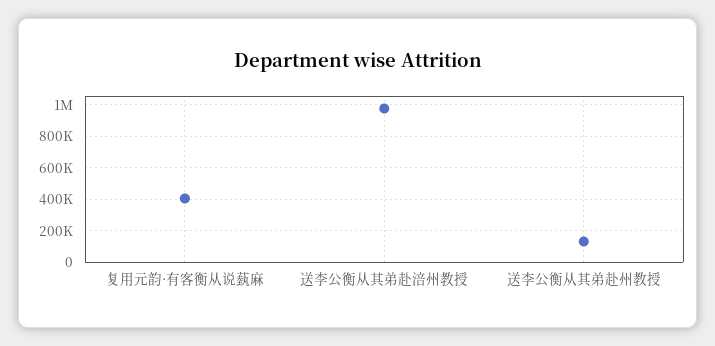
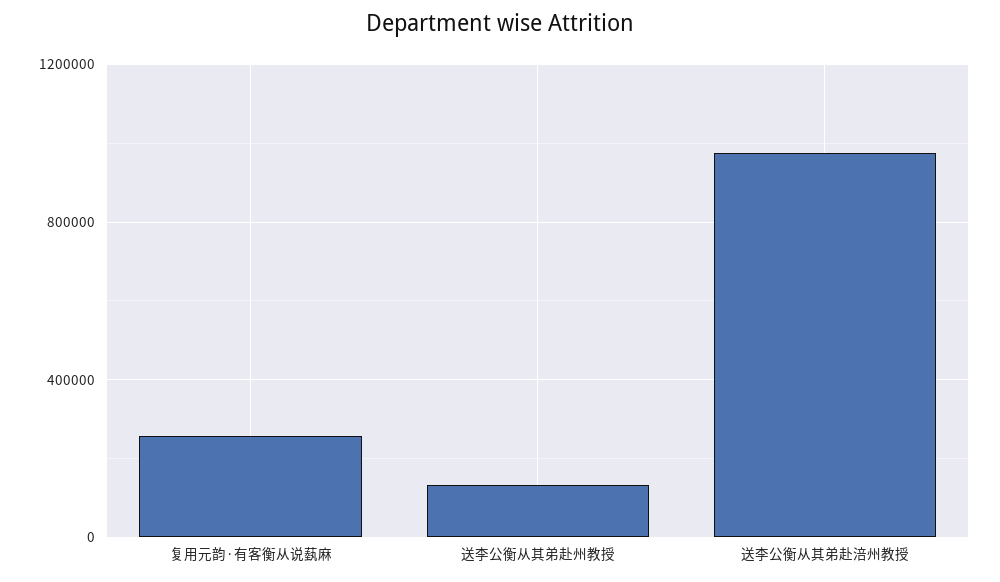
复用元韵·有客衡从说蓺麻: 400000 -> 250000

